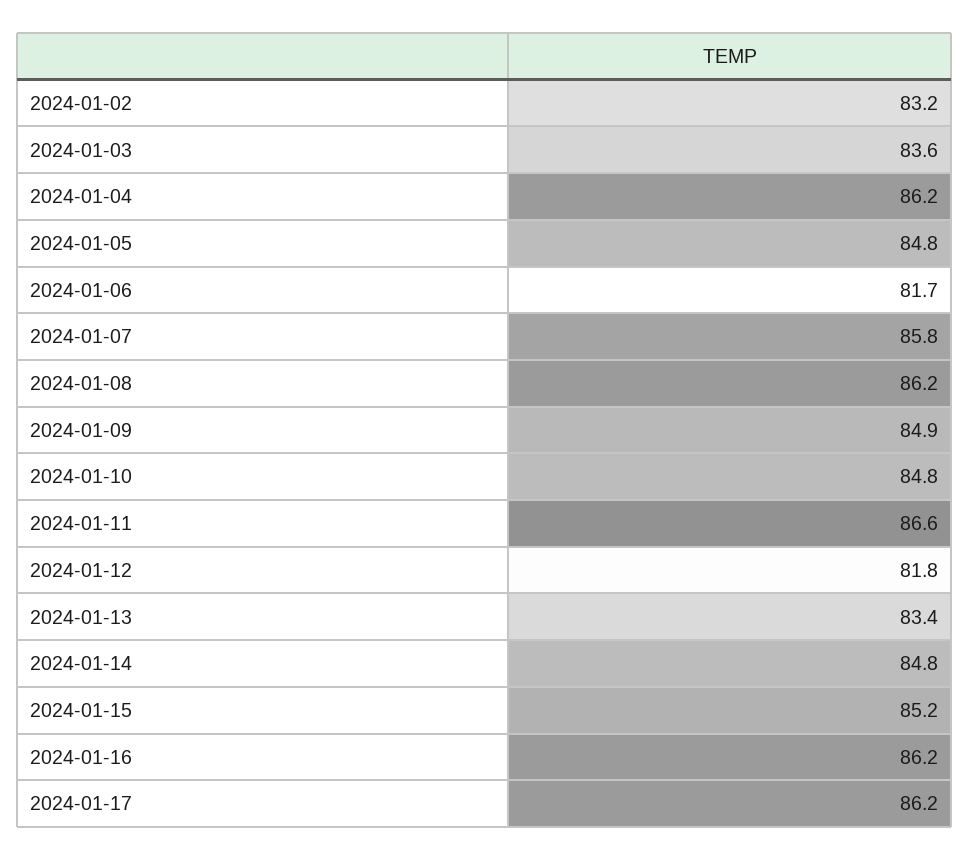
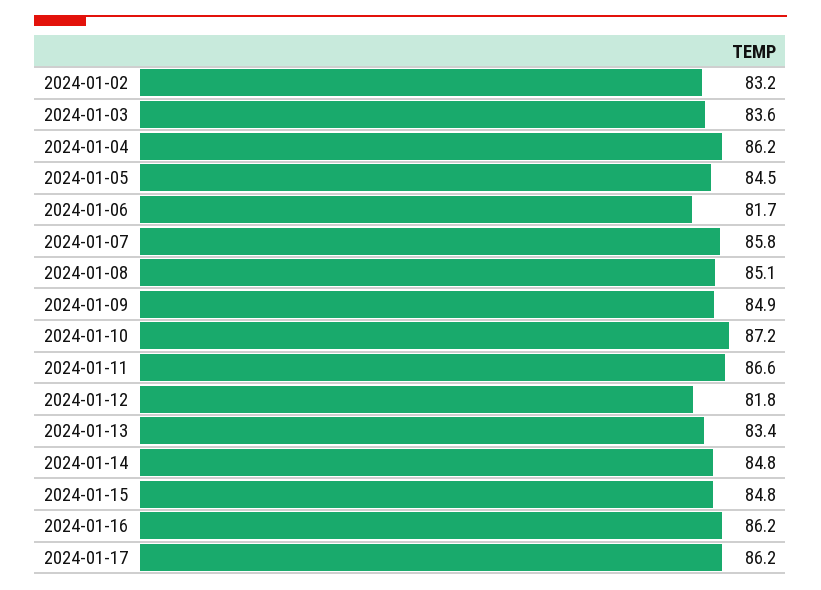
2024-01-05: 84.8 -> 84.5
2024-01-08: 86.2 -> 85.1
2024-01-10: 84.8 -> 87.2
2024-01-15: 85.2 -> 84.8

